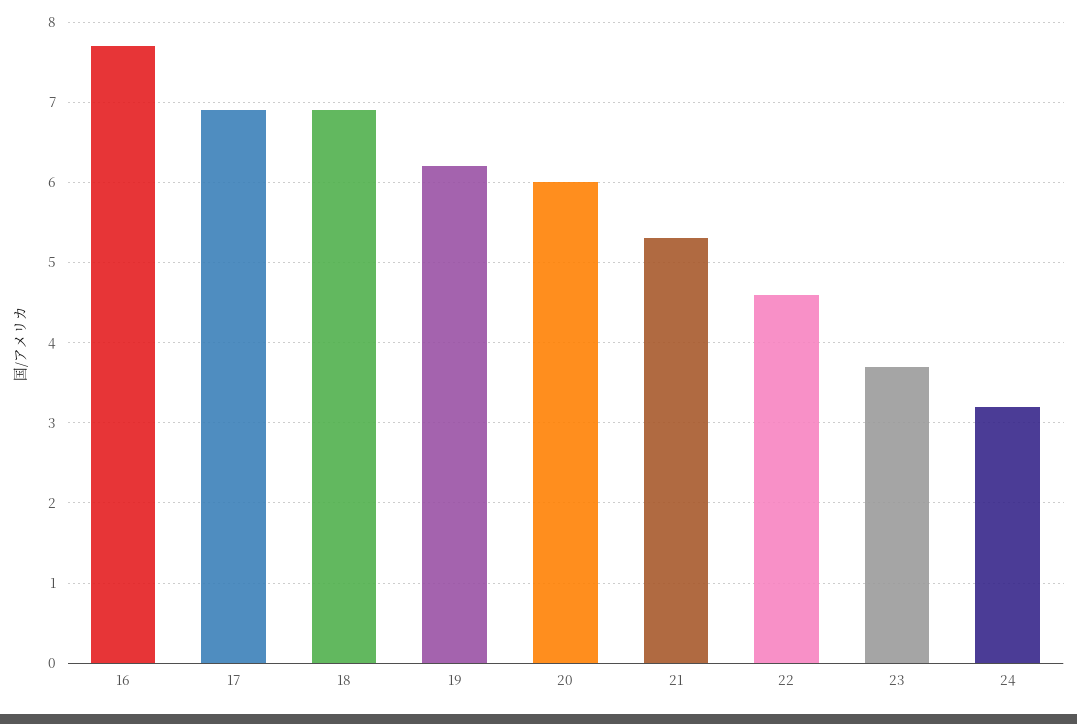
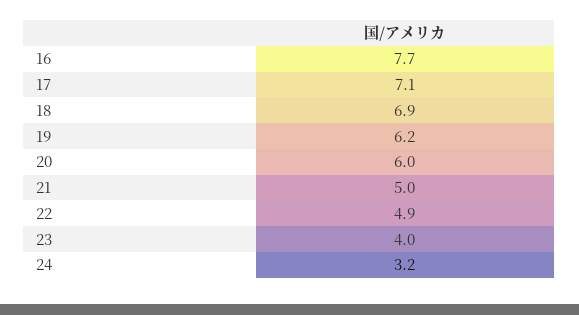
17: 6.9 -> 7.1
21: 5.3 -> 5
22: 4.6 -> 4.9
23: 3.7 -> 4

